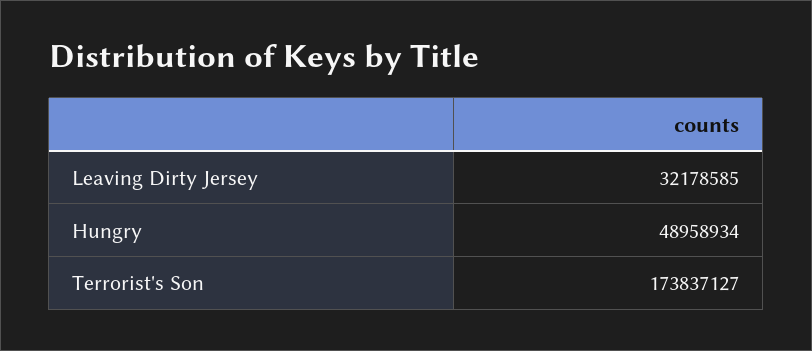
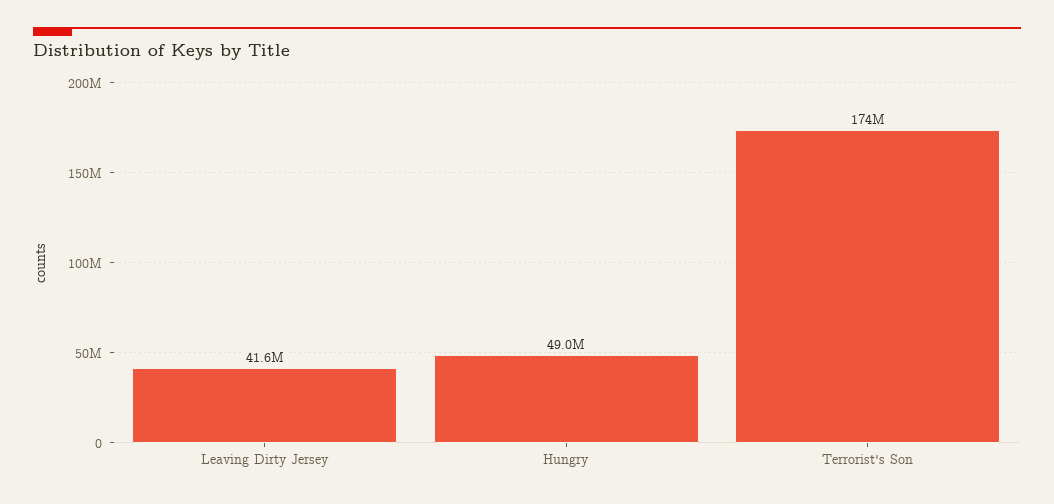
Leaving Dirty Jersey: 32178585 -> 41600000

